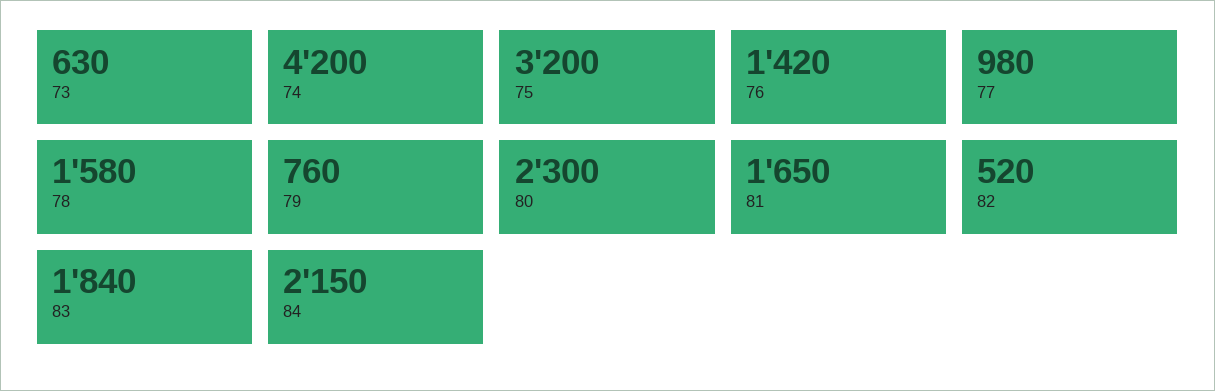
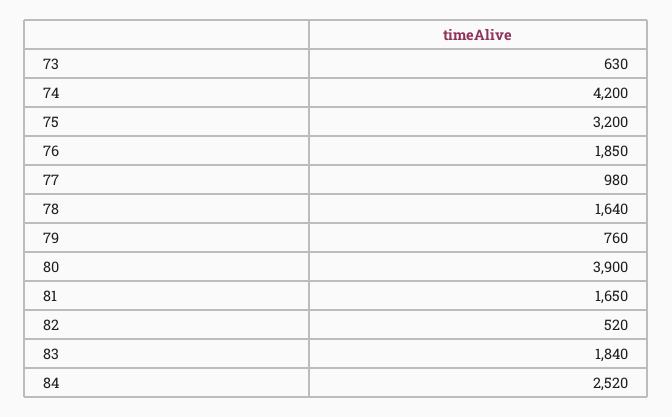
76: 1420 -> 1850
78: 1580 -> 1640
80: 2300 -> 3900
84: 2150 -> 2520

